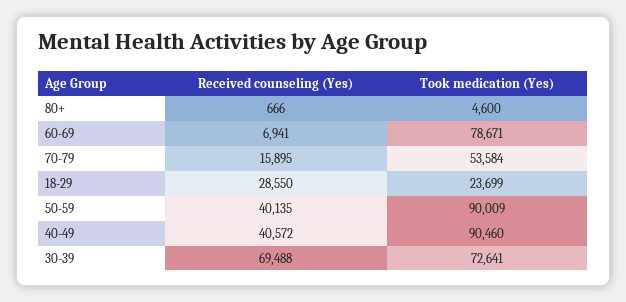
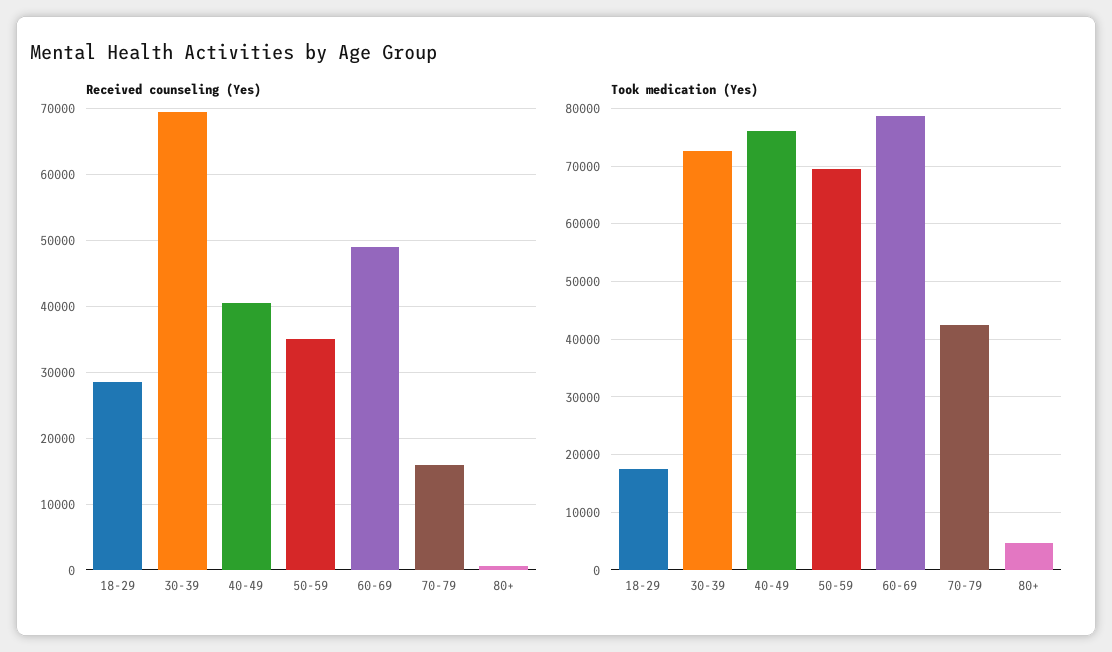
Received counseling (Yes), 60-69: 6941 -> 49000
Took medication (Yes), 70-79: 53584 -> 42000
Took medication (Yes), 18-29: 23699 -> 18000
Received counseling (Yes), 50-59: 40135 -> 35000
Took medication (Yes), 50-59: 90009 -> 70000
Took medication (Yes), 40-49: 90460 -> 76000

